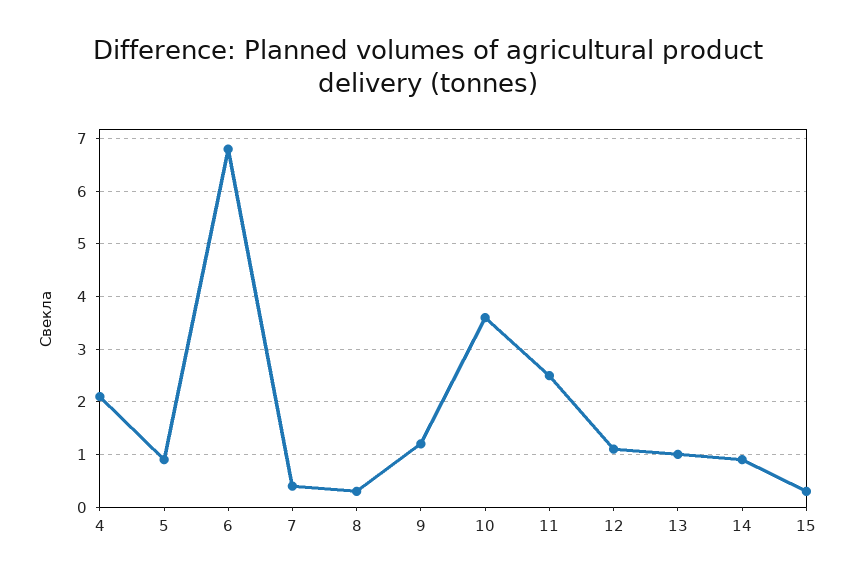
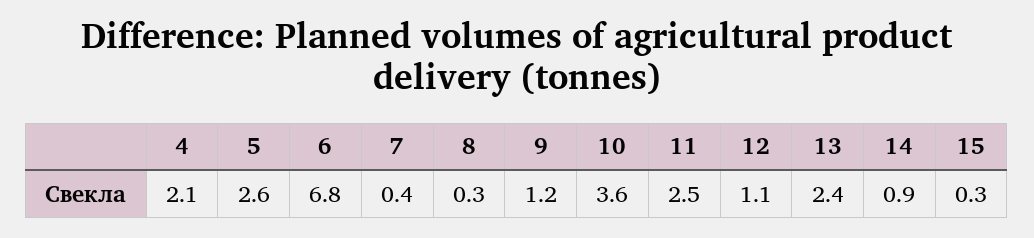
5: 1 -> 2.6
13: 1 -> 2.4

